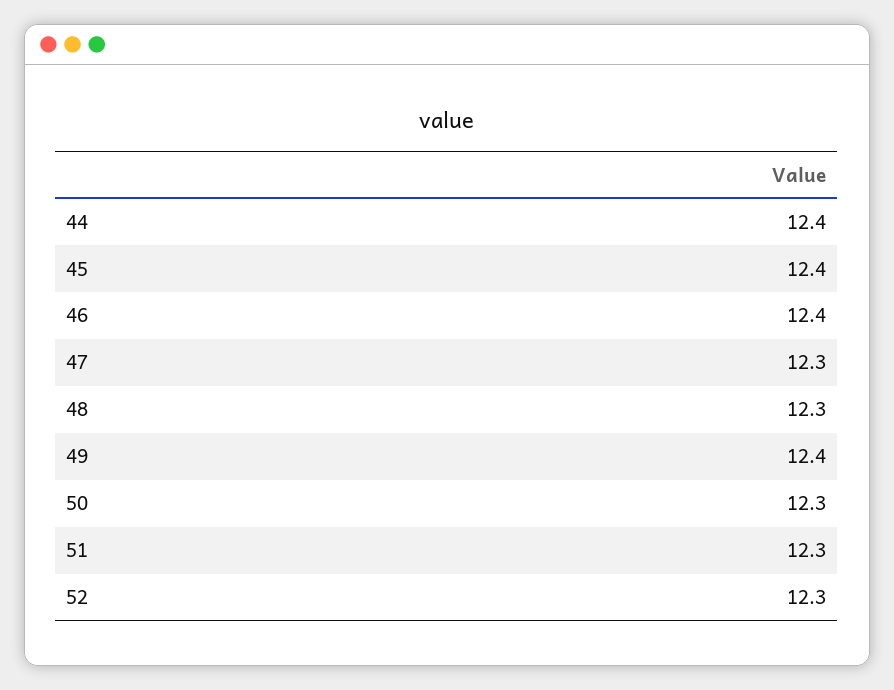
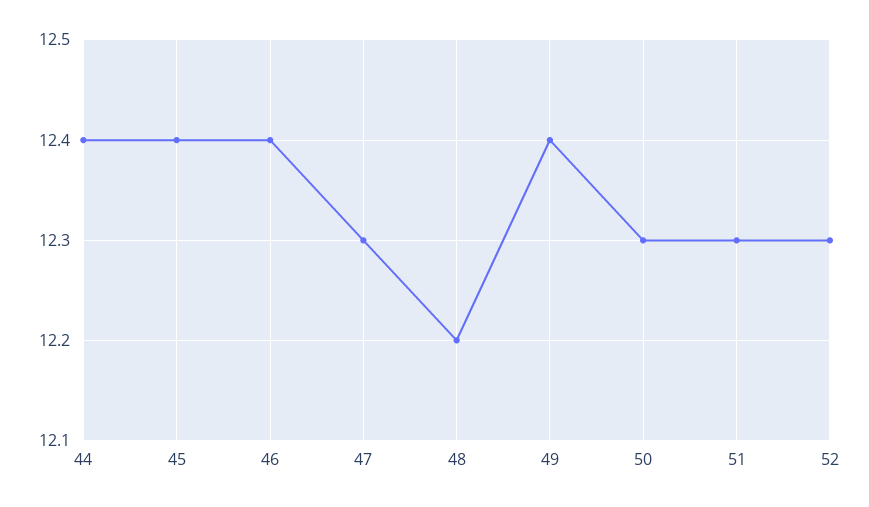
48: 12.3 -> 12.2

